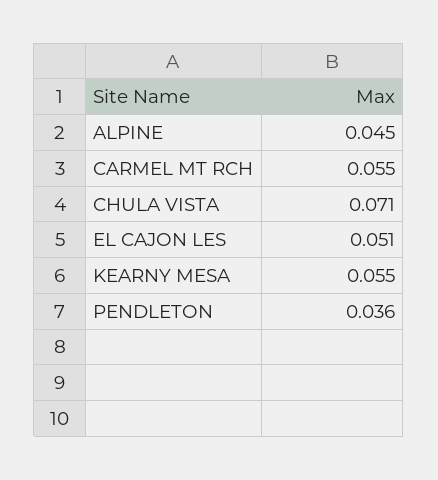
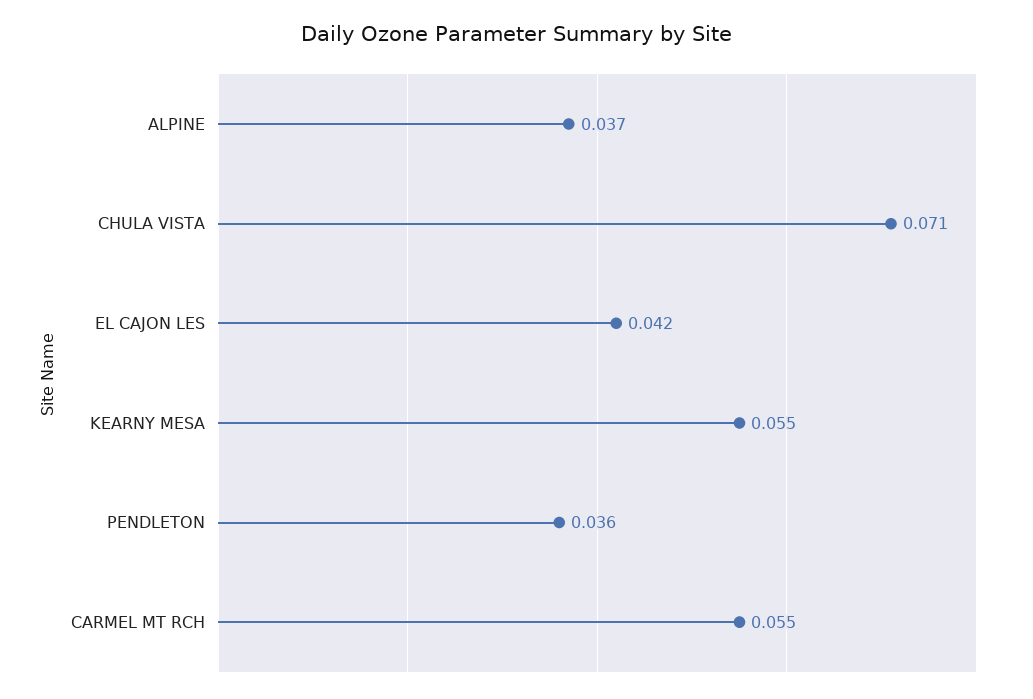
ALPINE: 0.045 -> 0.037
EL CAJON LES: 0.051 -> 0.042

